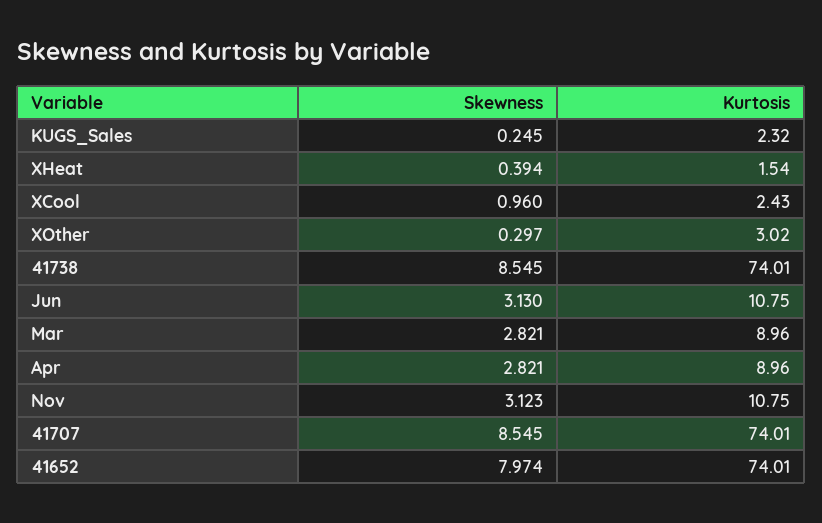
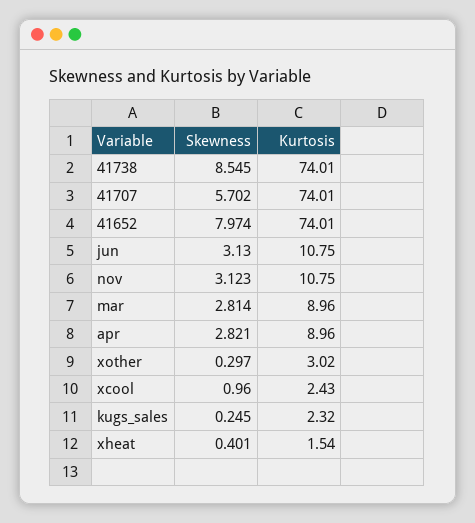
Skewness, XHeat: 0.394 -> 0.401
Skewness, Mar: 2.821 -> 2.814
Skewness, 41707: 8.545 -> 5.702

